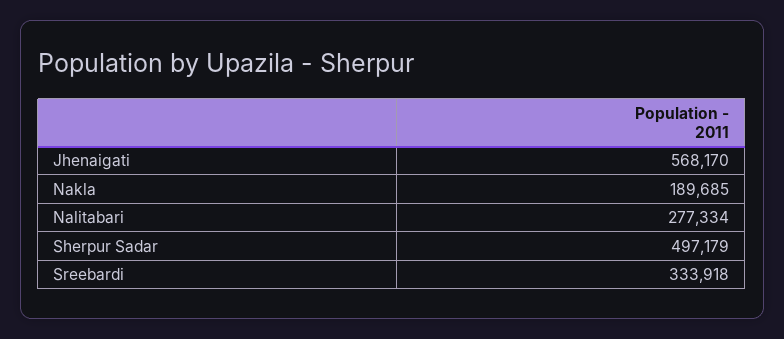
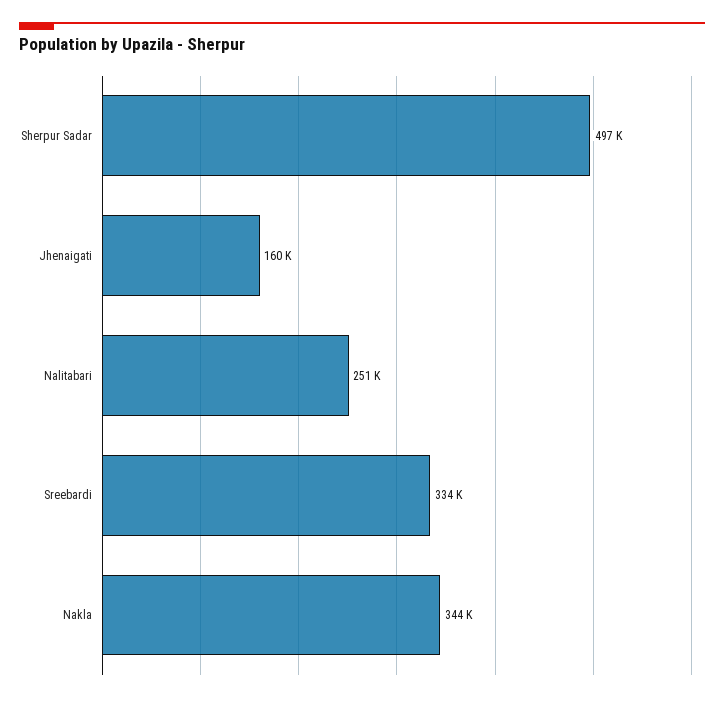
Jhenaigati: 568170 -> 160000
Nakla: 189685 -> 344000
Nalitabari: 277334 -> 251000

